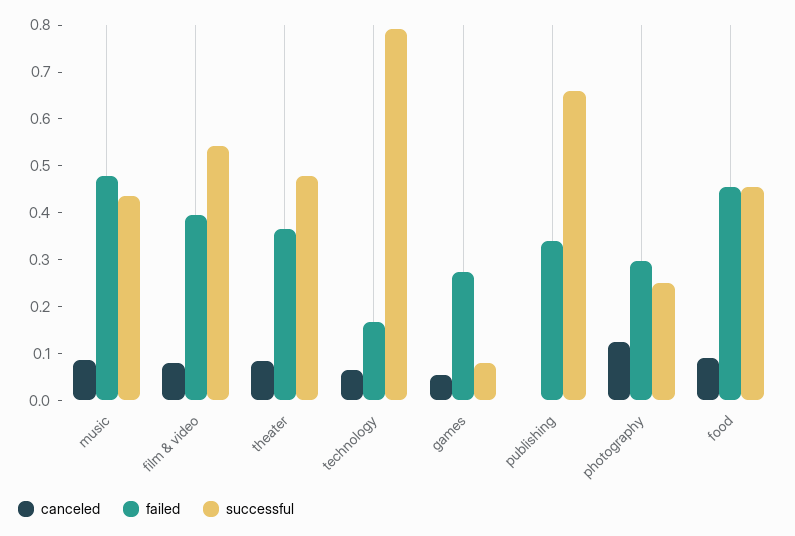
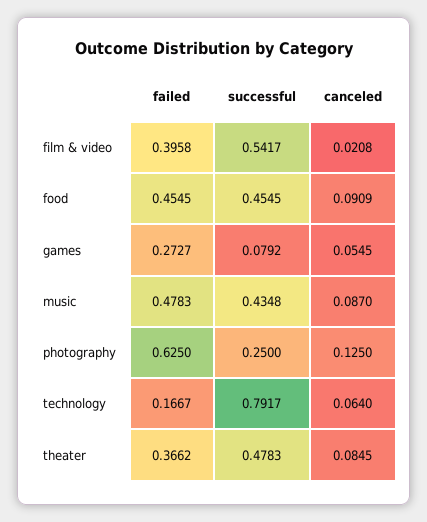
canceled, film & video: 0.08 -> 0.0208
canceled, publishing: 0 -> none
failed, publishing: 0.34 -> none
successful, publishing: 0.66 -> none
failed, photography: 0.3 -> 0.625

